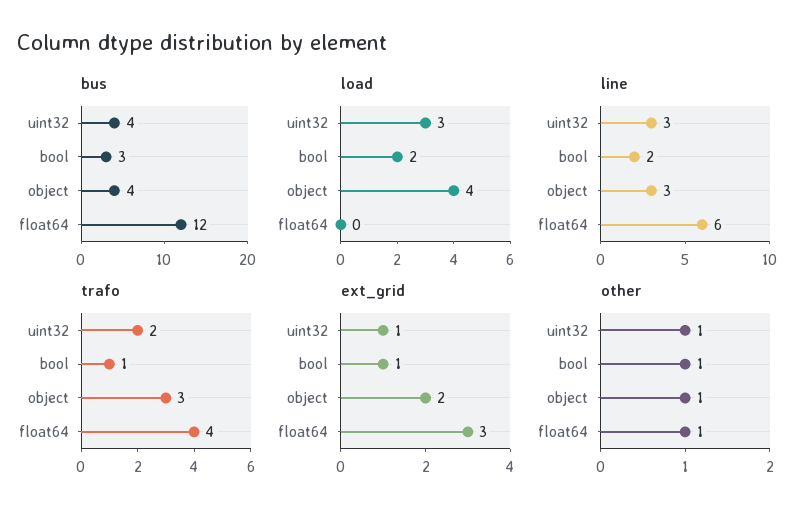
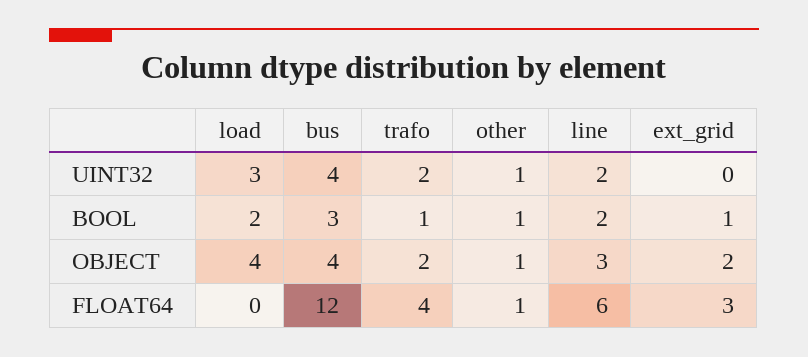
line, uint32: 3 -> 2
trafo, object: 3 -> 2
ext_grid, uint32: 1 -> 0

